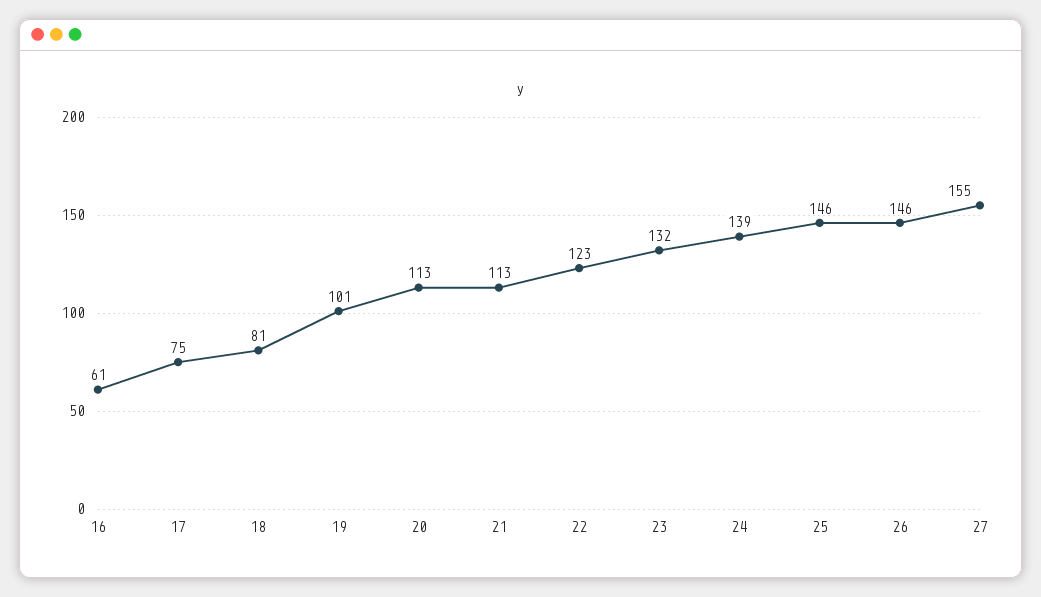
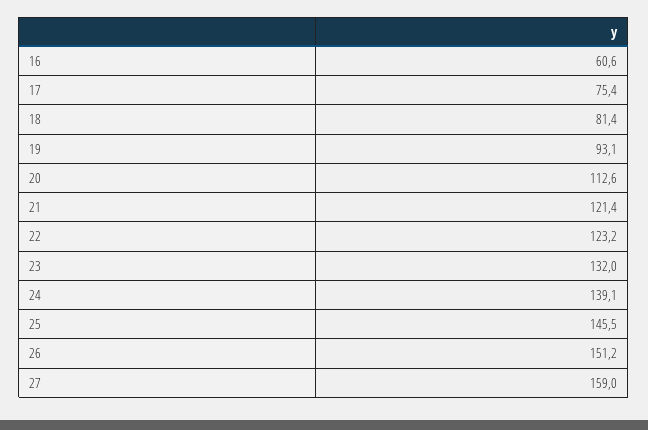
19: 101 -> 93.1
21: 113 -> 121.4
26: 146 -> 151.2
27: 155 -> 159

